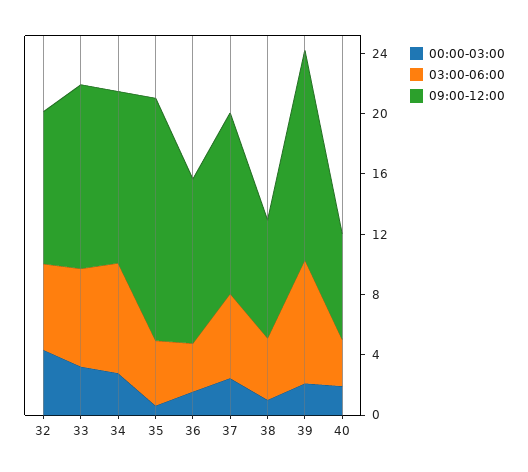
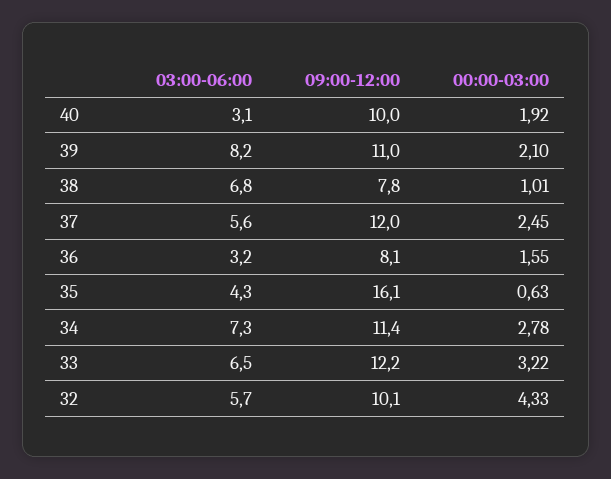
09:00-12:00, 36: 11 -> 8.1
03:00-06:00, 38: 4 -> 6.8
09:00-12:00, 39: 14 -> 11
09:00-12:00, 40: 7 -> 10

